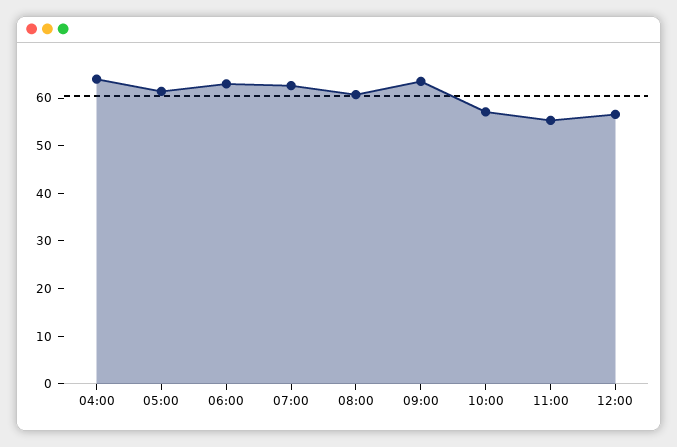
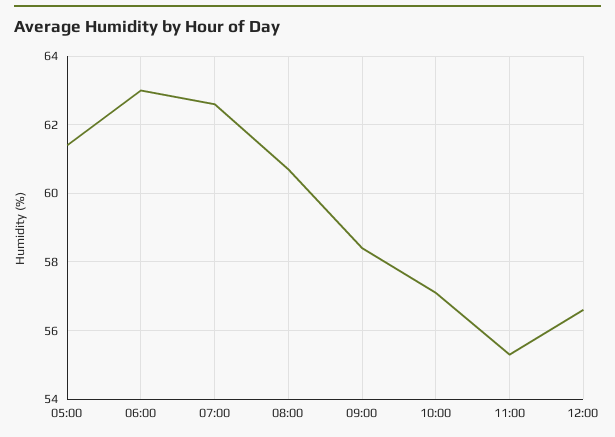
04:00: 64 -> none
09:00: 64 -> 58.5

